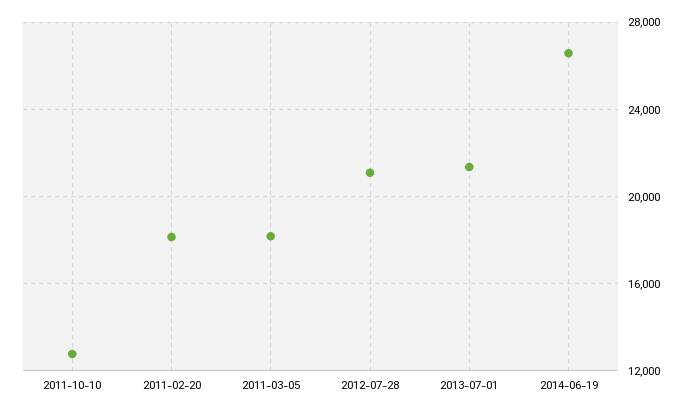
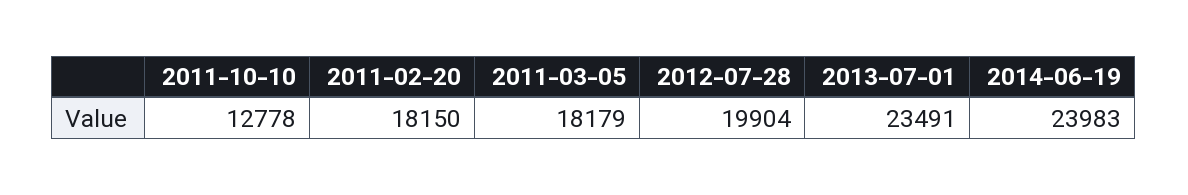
2012-07-28: 21000 -> 19904
2013-07-01: 21500 -> 23491
2014-06-19: 26500 -> 23983

